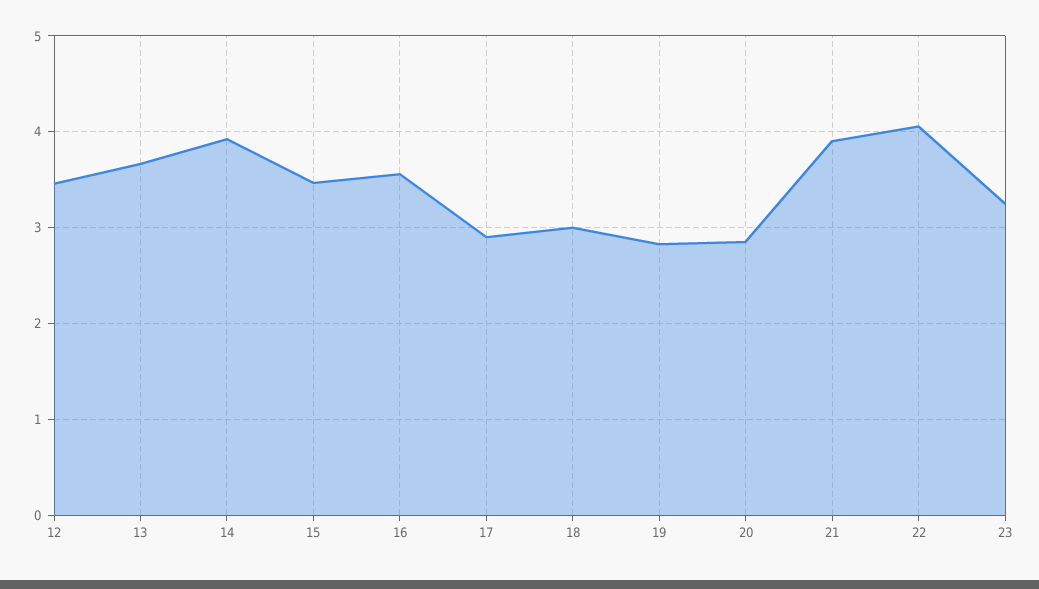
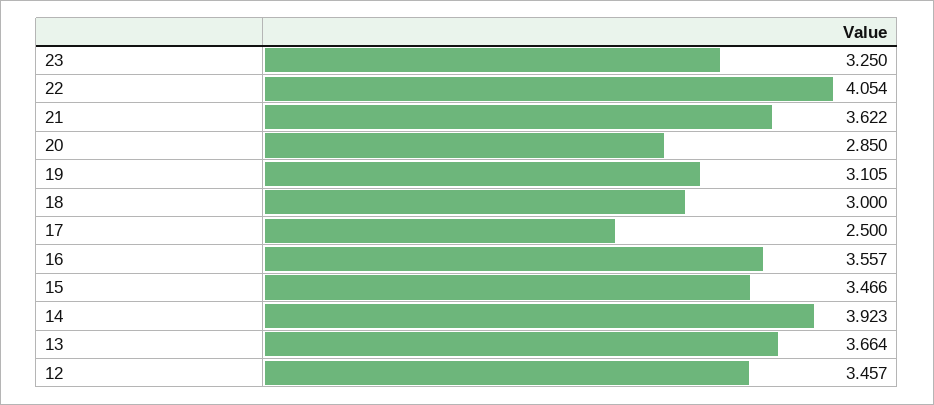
17: 2.9 -> 2.5
19: 2.8 -> 3.105
21: 3.9 -> 3.622

